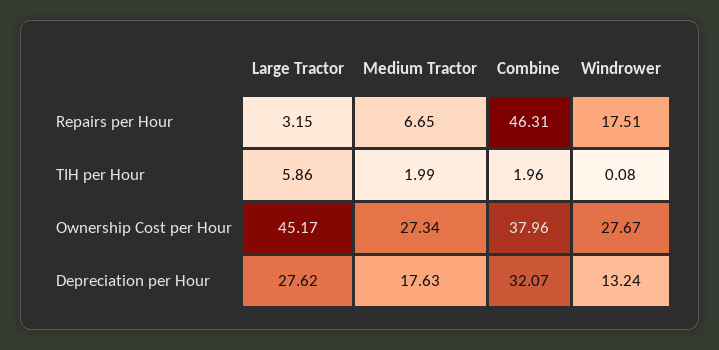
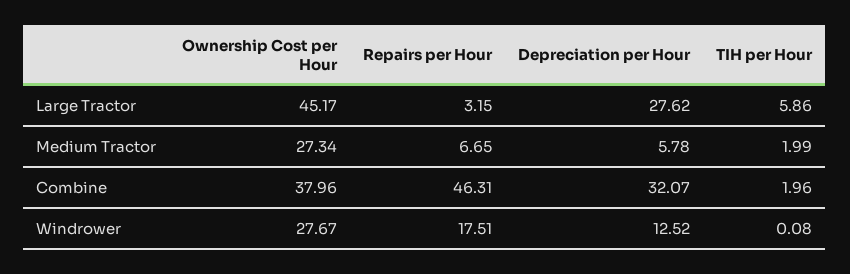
Medium Tractor, Depreciation per Hour: 17.63 -> 5.78
Windrower, Depreciation per Hour: 13.24 -> 12.52

